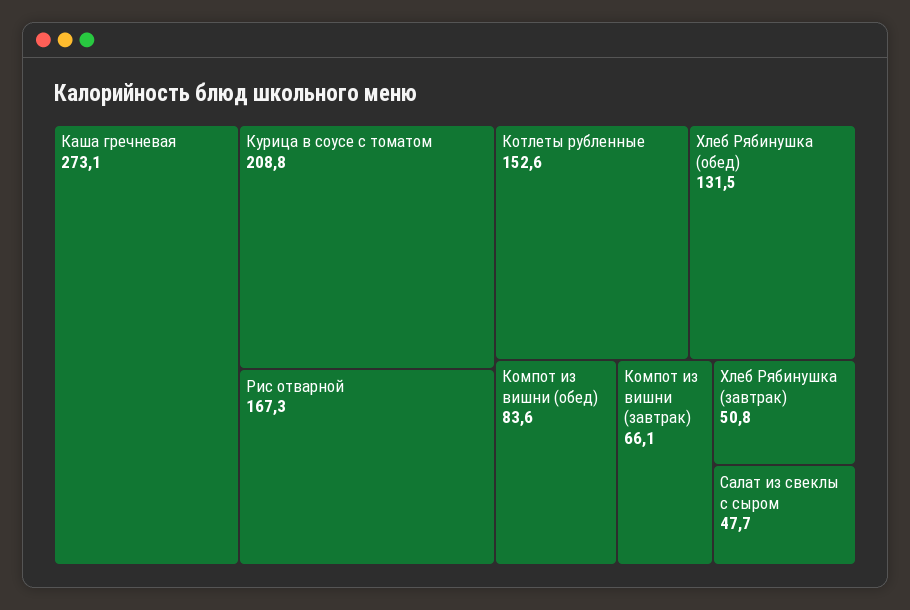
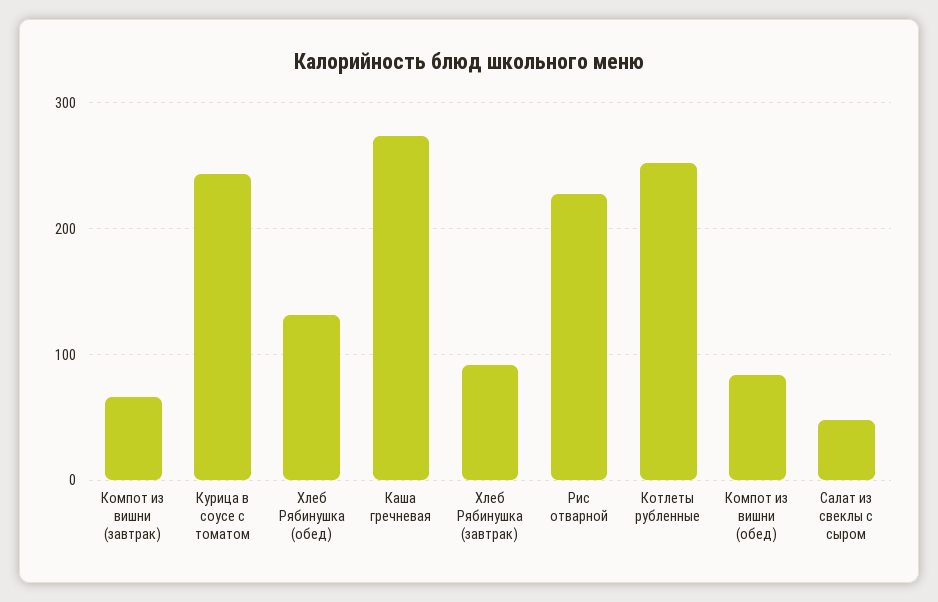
Курица в соусе с томатом: 208.8 -> 240
Рис отварной: 167.3 -> 230
Котлеты рубленные: 152.6 -> 250
Хлеб Рябинушка (завтрак): 50.8 -> 90

